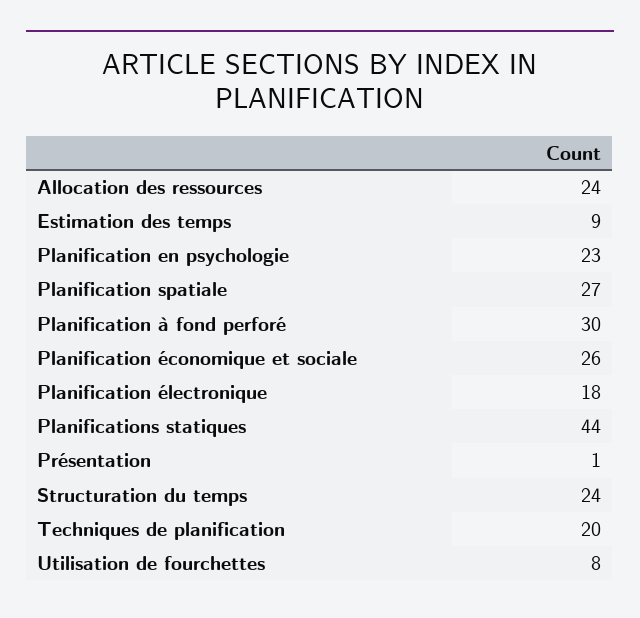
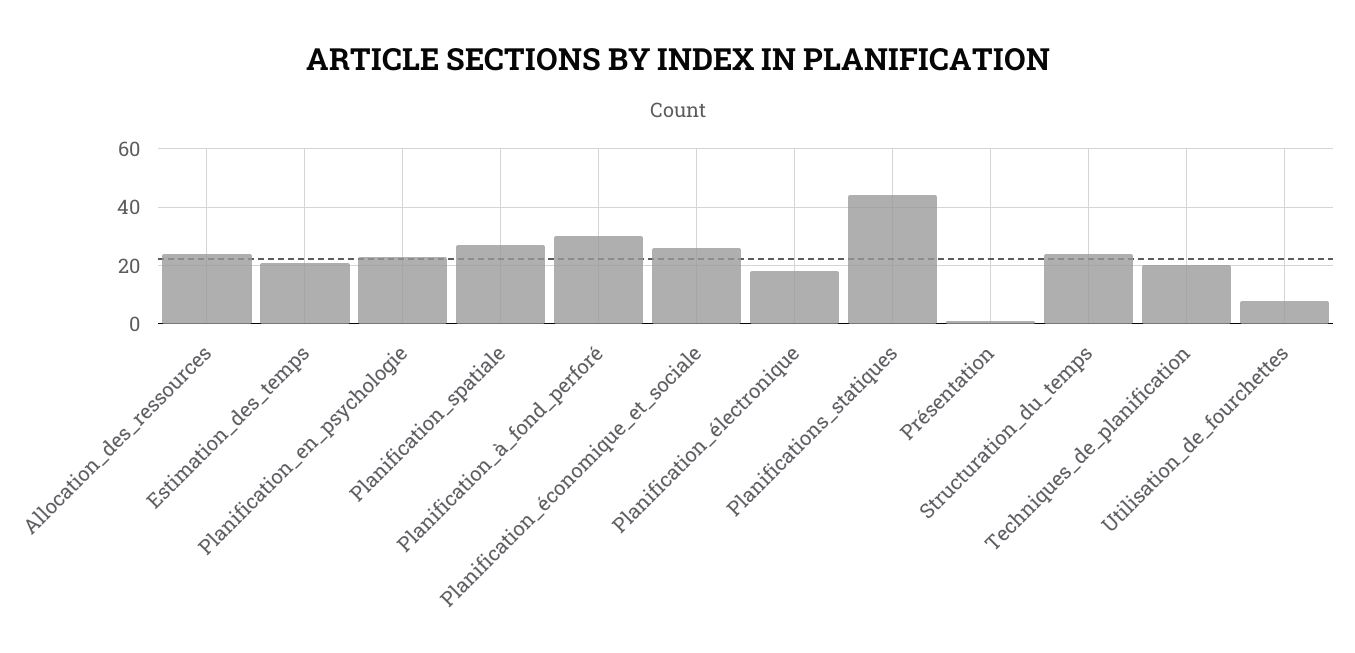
Estimation des temps: 9 -> 20

